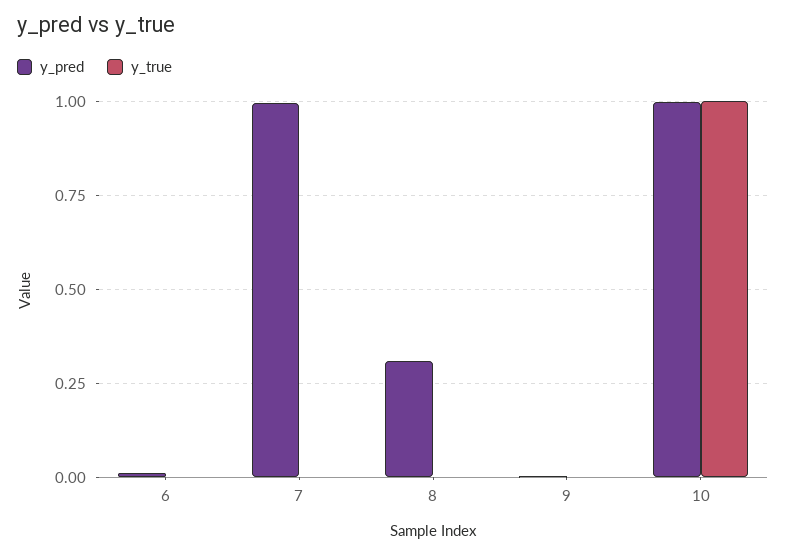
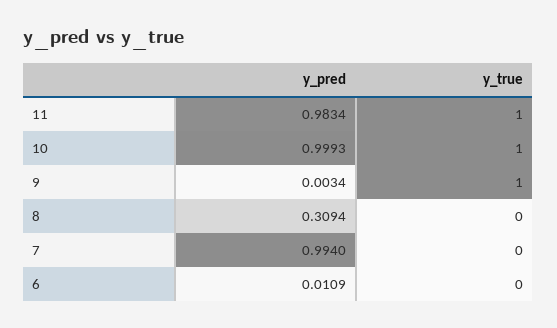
y_true, 9: 0 -> 1
y_pred, 11: none -> 0.9834
y_true, 11: none -> 1

